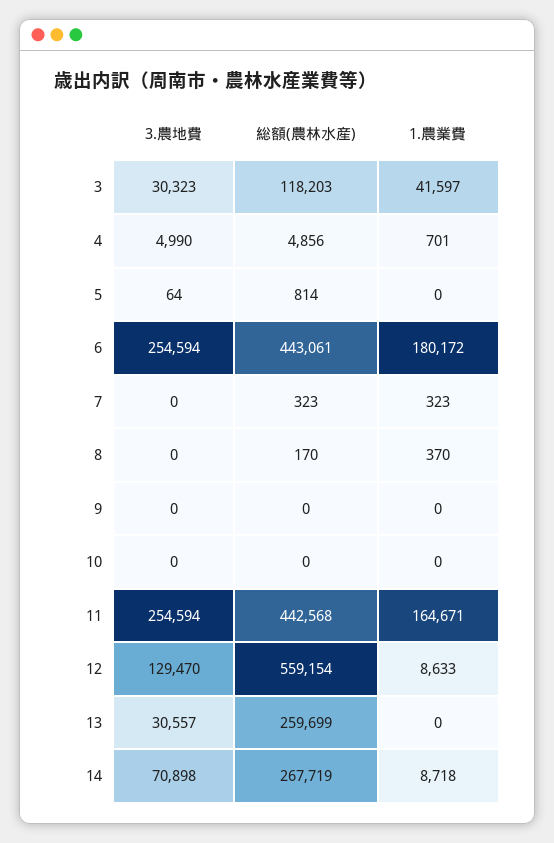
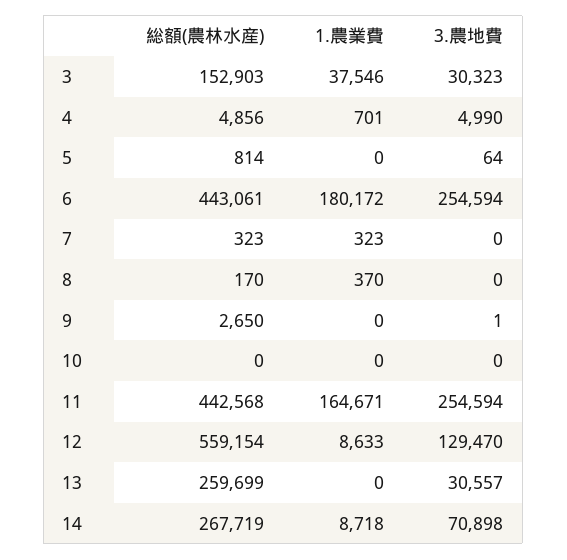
総額(農林水産), 3: 118203 -> 152903
1.農業費, 3: 41597 -> 37546
3.農地費, 9: 0 -> 1
総額(農林水産), 9: 0 -> 2650

